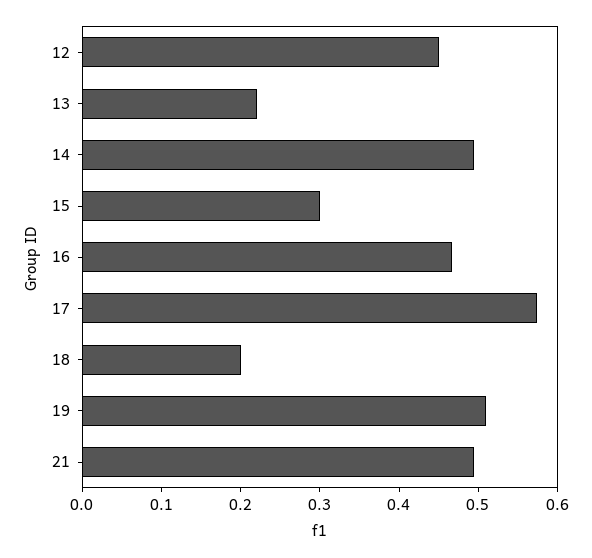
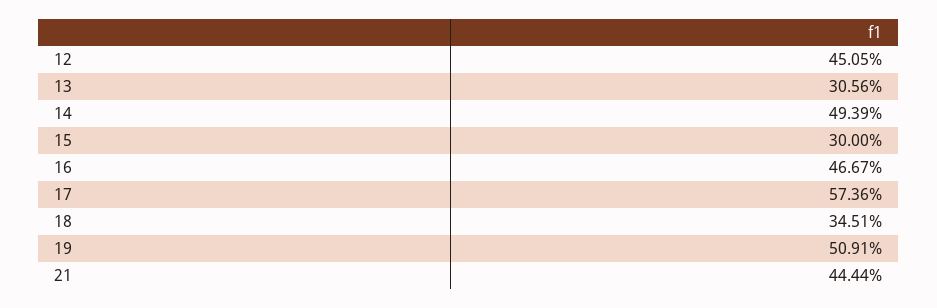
13: 0.22 -> 0.3056
18: 0.2 -> 0.3451
21: 0.5 -> 0.4444

